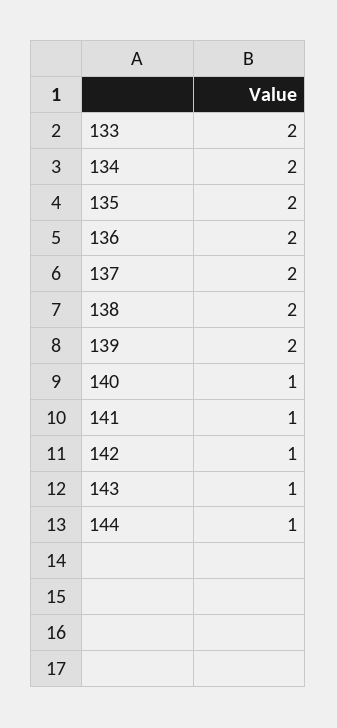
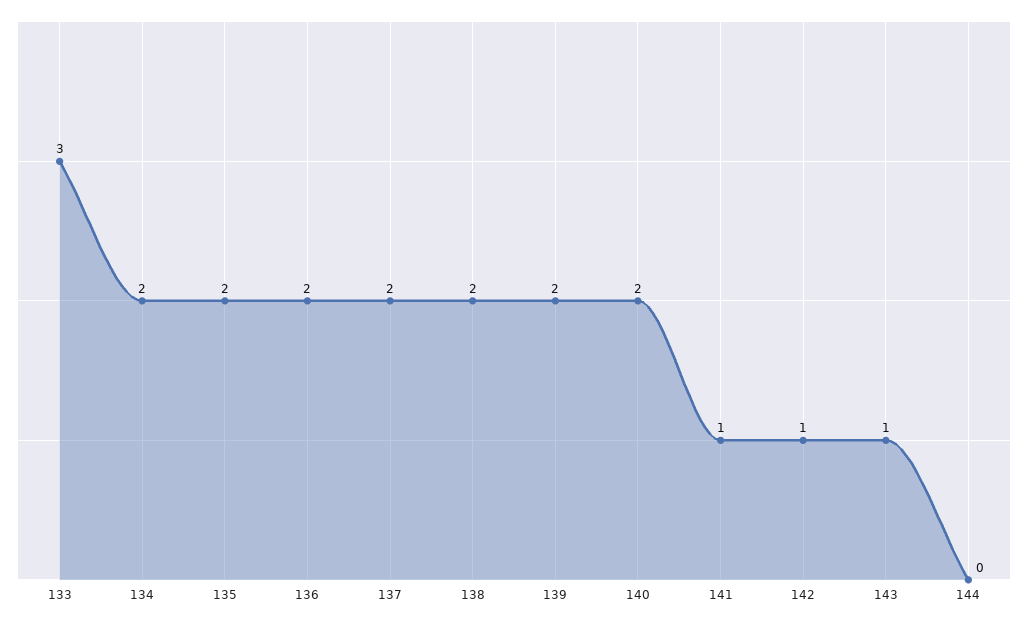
133: 2 -> 3
140: 1 -> 2
144: 1 -> 0

